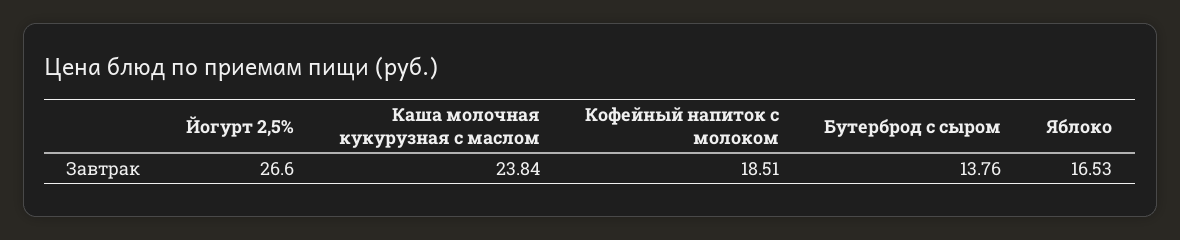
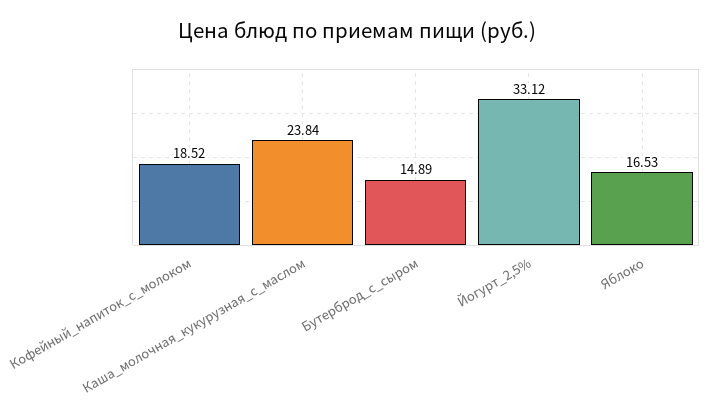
Йогурт 2,5%: 26.6 -> 33.12
Кофейный напиток с молоком: 18.51 -> 18.52
Бутерброд с сыром: 13.76 -> 14.89

